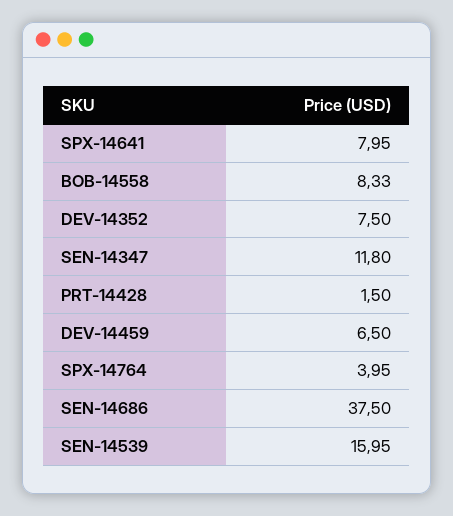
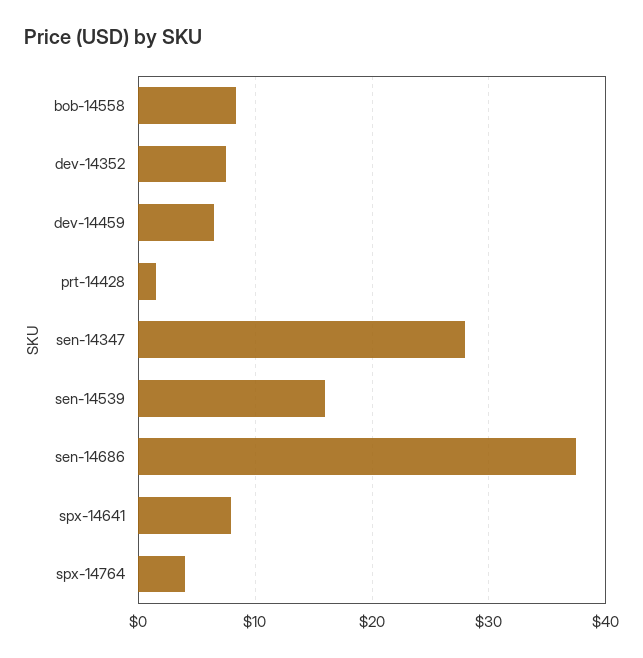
SEN-14347: 11.8 -> 28

